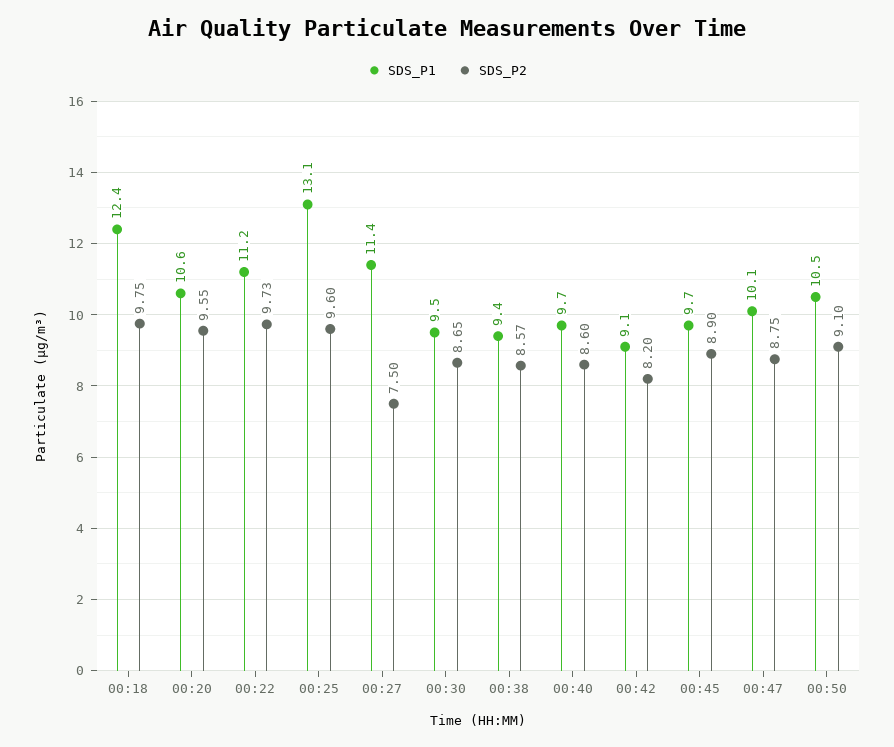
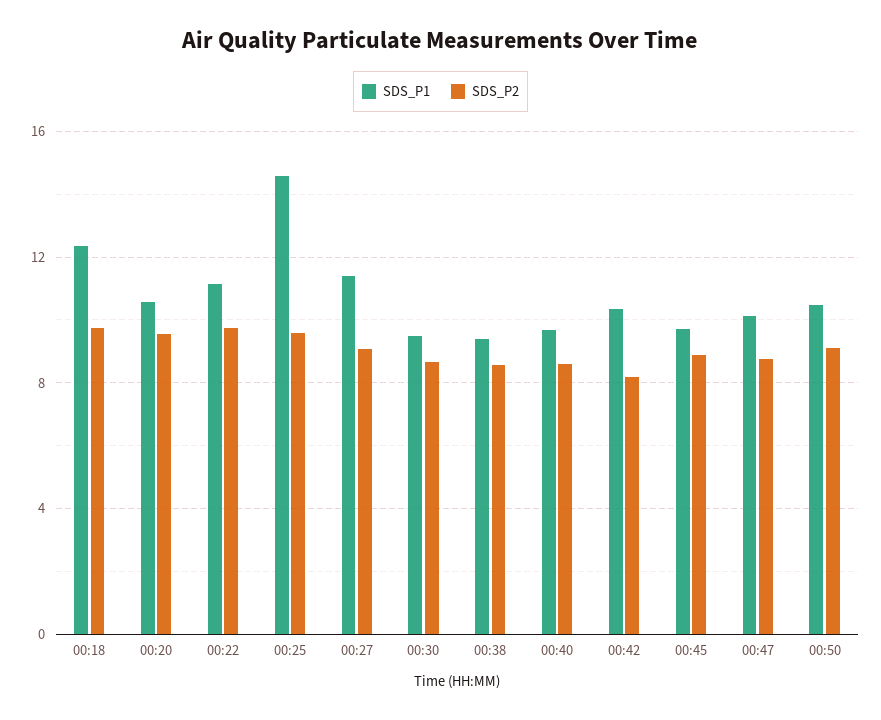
SDS_P1, 00:25: 13.1 -> 14.5
SDS_P2, 00:27: 7.5 -> 9
SDS_P1, 00:42: 9.1 -> 10.5

